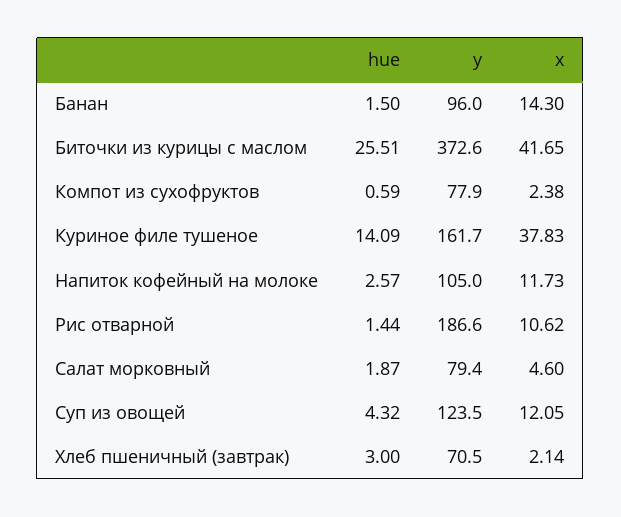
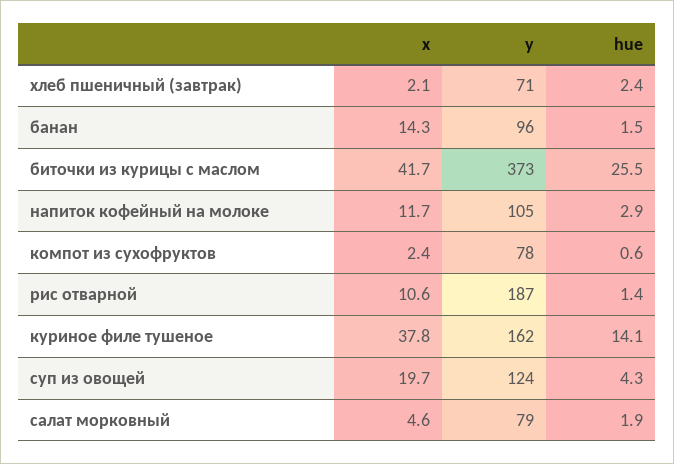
hue, Напиток кофейный на молоке: 2.57 -> 2.9
x, Суп из овощей: 12.05 -> 19.7
hue, Хлеб пшеничный (завтрак): 3 -> 2.4

